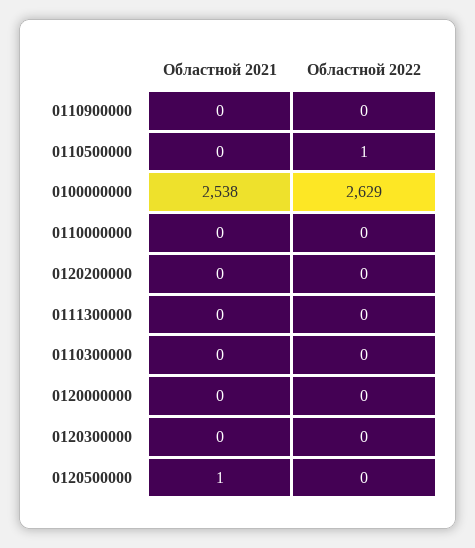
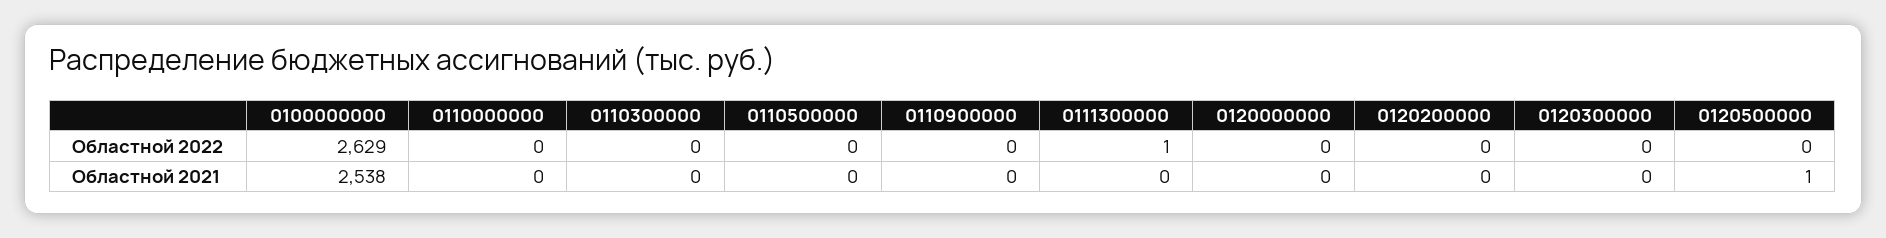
Областной 2022, 0110500000: 1 -> 0
Областной 2022, 0111300000: 0 -> 1

